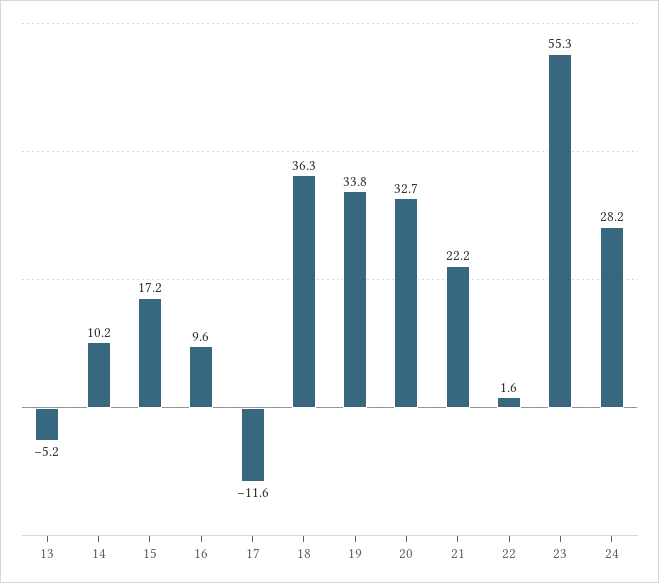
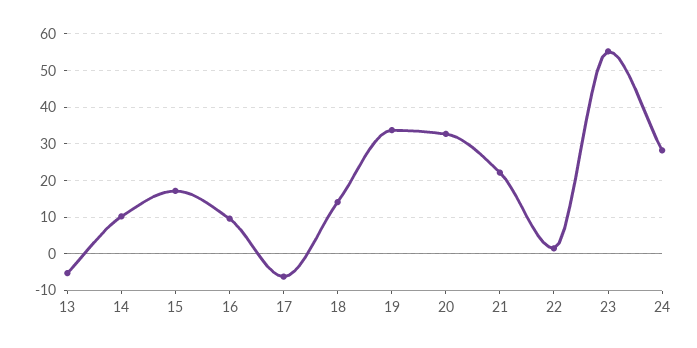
17: -11.6 -> -6
18: 36.3 -> 14

